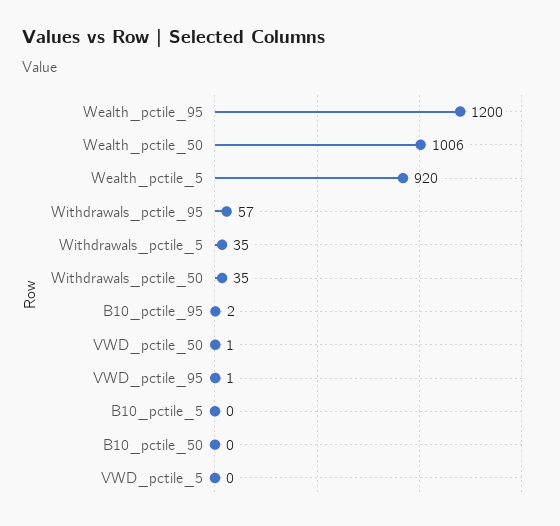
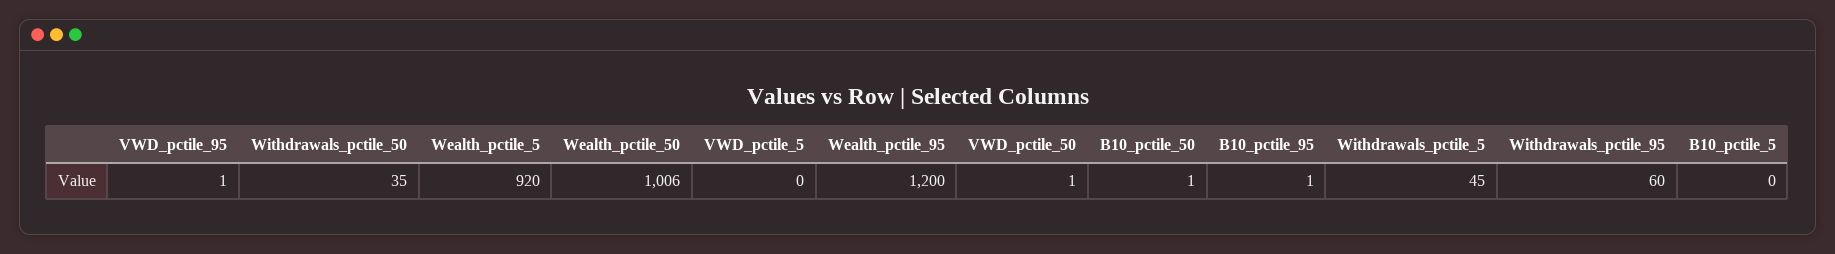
Withdrawals_pctile_95: 57 -> 60
Withdrawals_pctile_5: 35 -> 45
B10_pctile_95: 2 -> 1
B10_pctile_50: 0 -> 1

